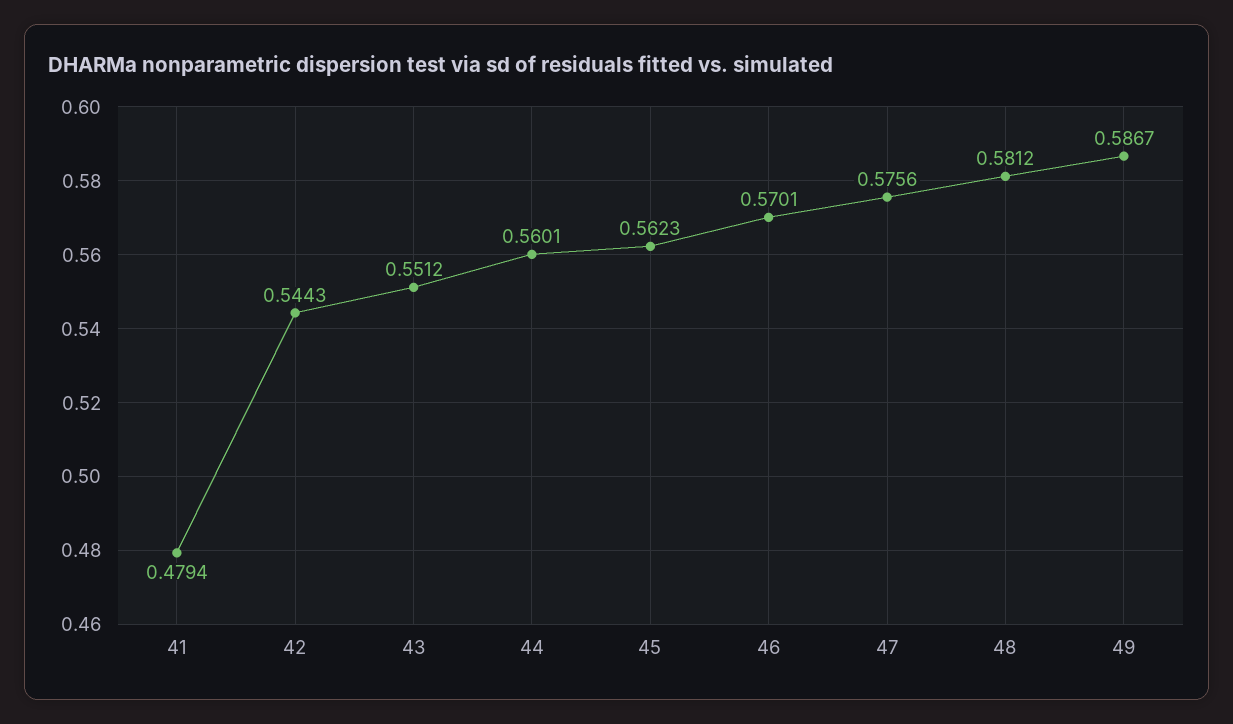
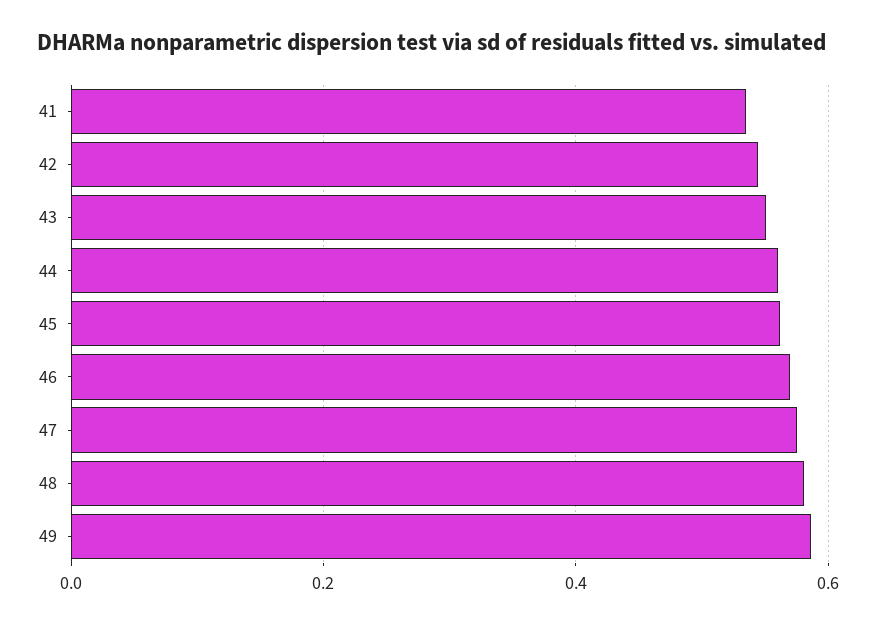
41: 0.4794 -> 0.54

